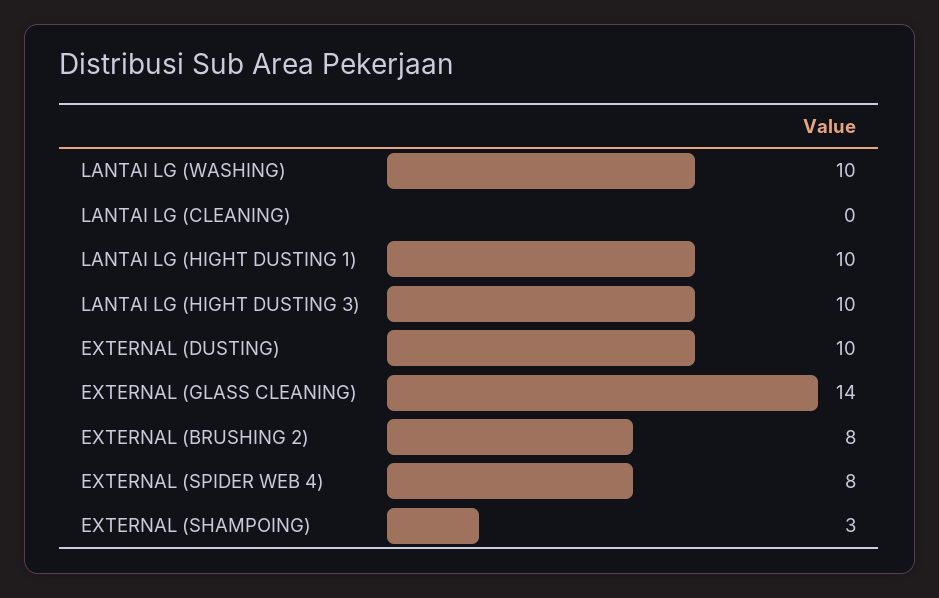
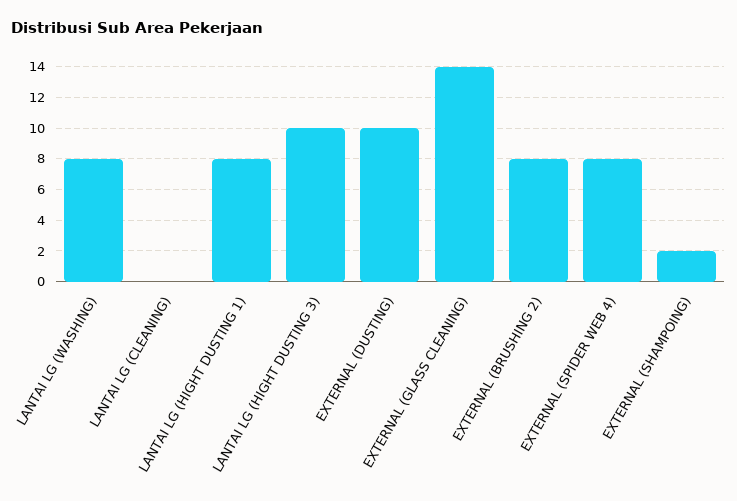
LANTAI LG (WASHING): 10 -> 8
LANTAI LG (HIGHT DUSTING 1): 10 -> 8
EXTERNAL (SHAMPOING): 3 -> 2

